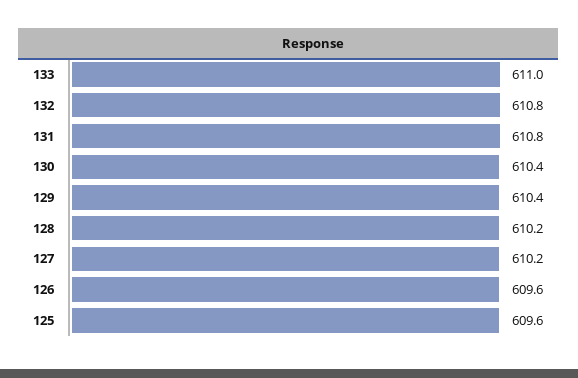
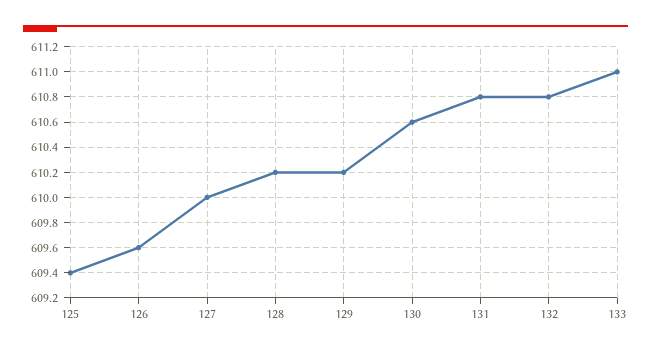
130: 610.4 -> 610.6
129: 610.4 -> 610.2
127: 610.2 -> 610
125: 609.6 -> 609.4

